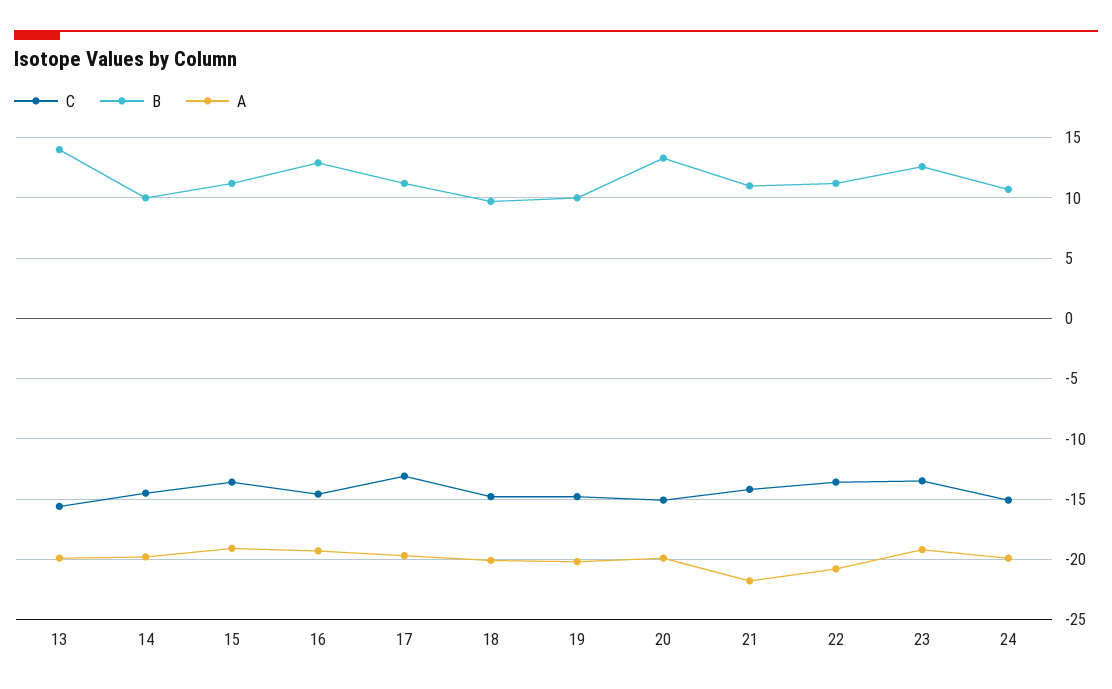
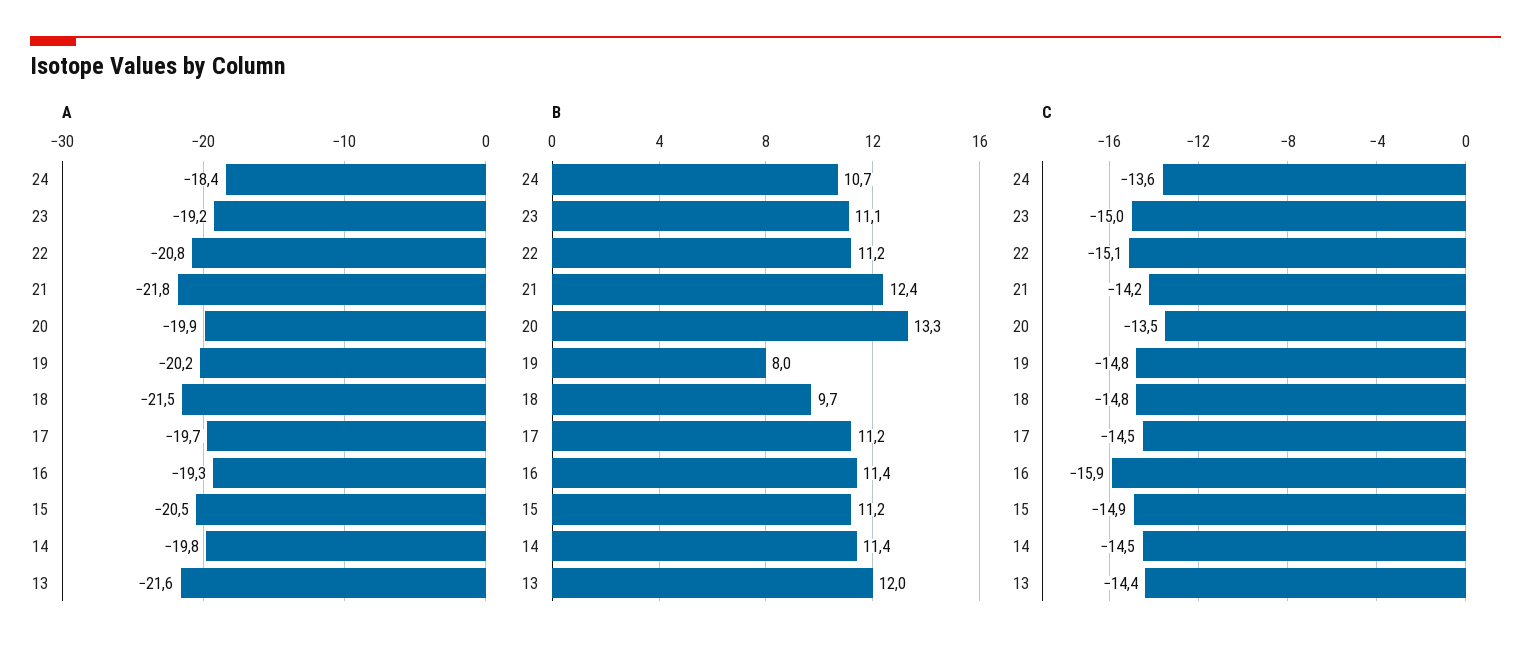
C, 13: -15.5 -> -14.4
B, 13: 14 -> 12
A, 13: -20 -> -21.6
B, 14: 10 -> 11.4
C, 15: -13.5 -> -14.9
A, 15: -19 -> -20.5
C, 16: -14.5 -> -15.9
B, 16: 13 -> 11.4
C, 17: -13 -> -14.5
A, 18: -20 -> -21.5
B, 19: 10 -> 8
C, 20: -15 -> -13.5
B, 21: 11 -> 12.4
C, 22: -13.5 -> -15.1
C, 23: -13.5 -> -15
B, 23: 12.5 -> 11.1
C, 24: -15 -> -13.6
A, 24: -20 -> -18.4

